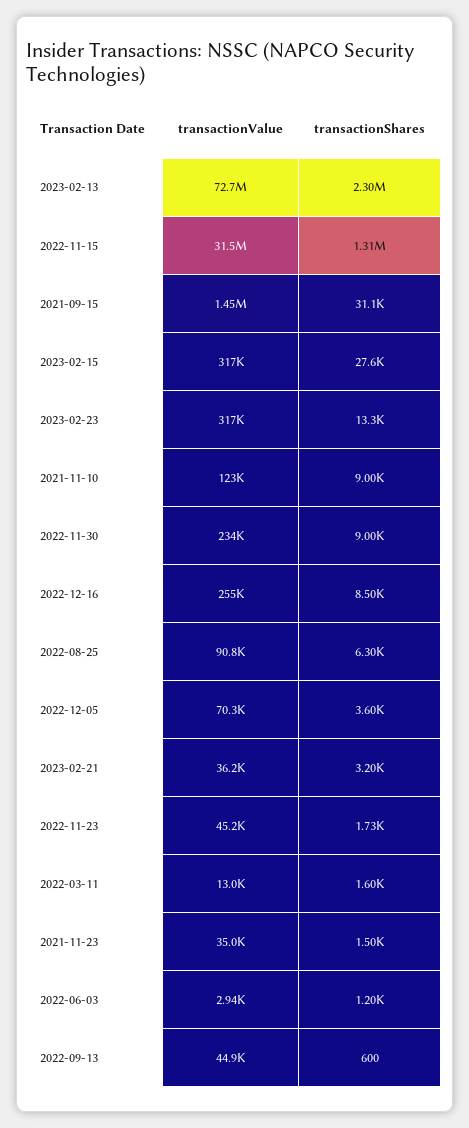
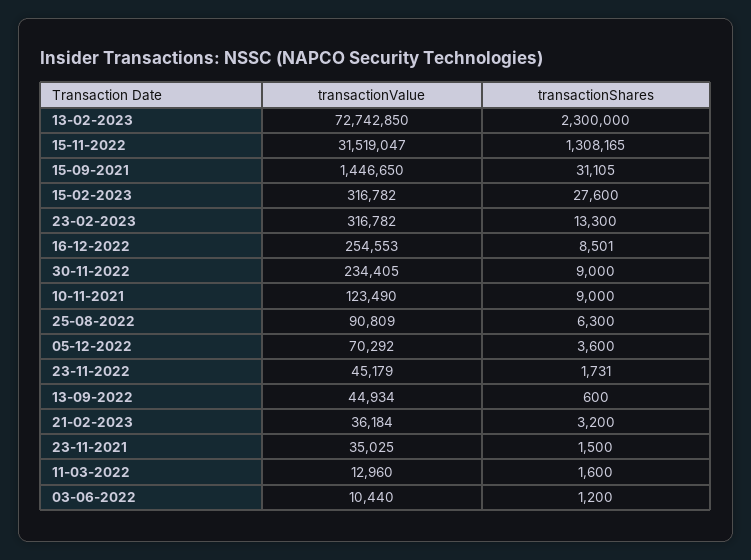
transactionValue, 2022-06-03: 2940 -> 10440

